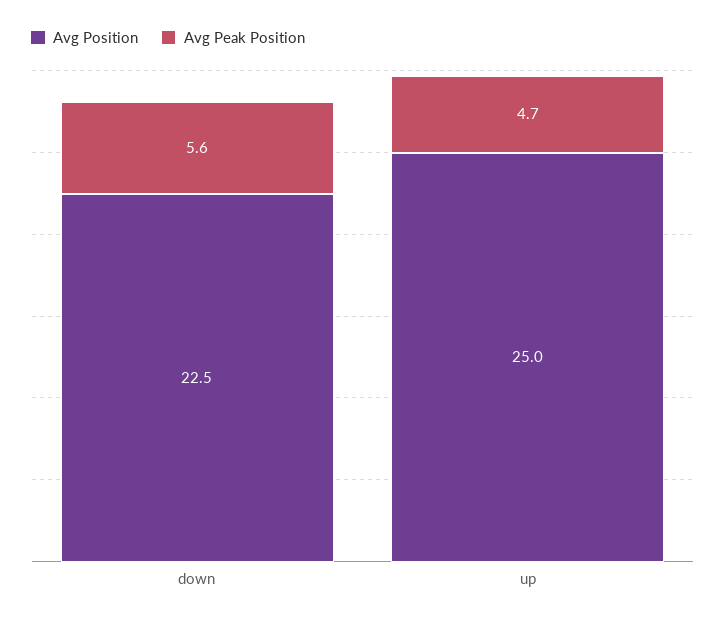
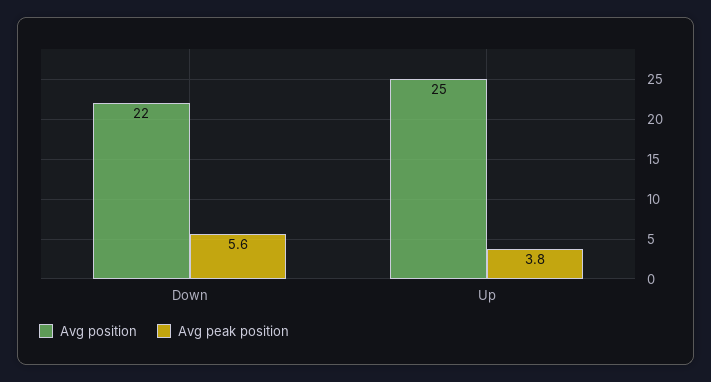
Avg Position, down: 22.5 -> 22
Avg Peak Position, up: 4.7 -> 3.8

